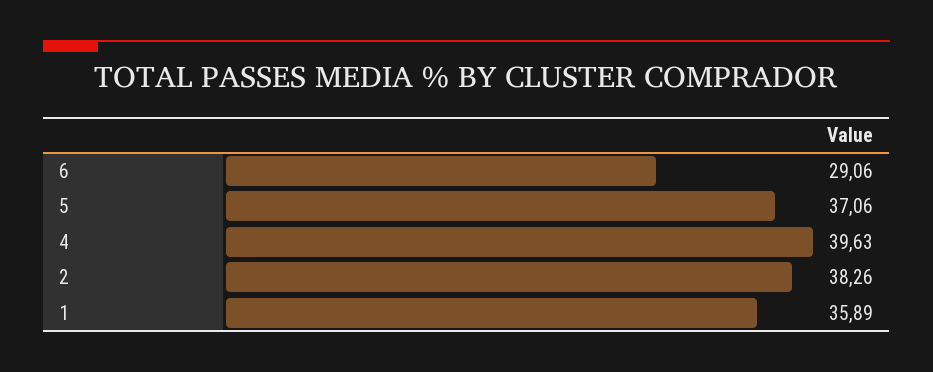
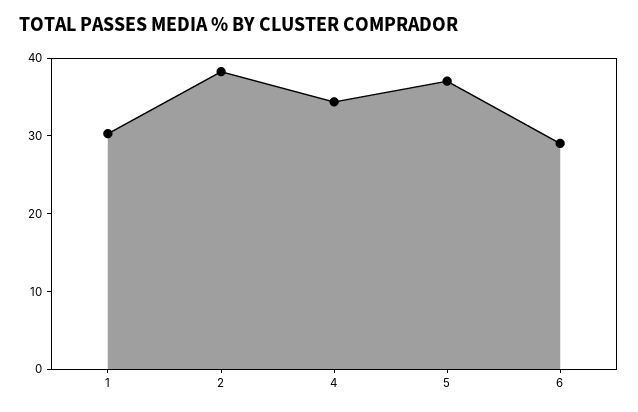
4: 39.63 -> 34
1: 35.89 -> 30

